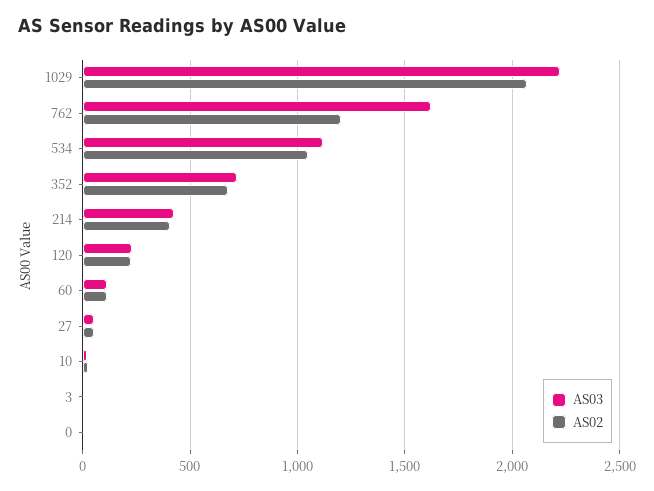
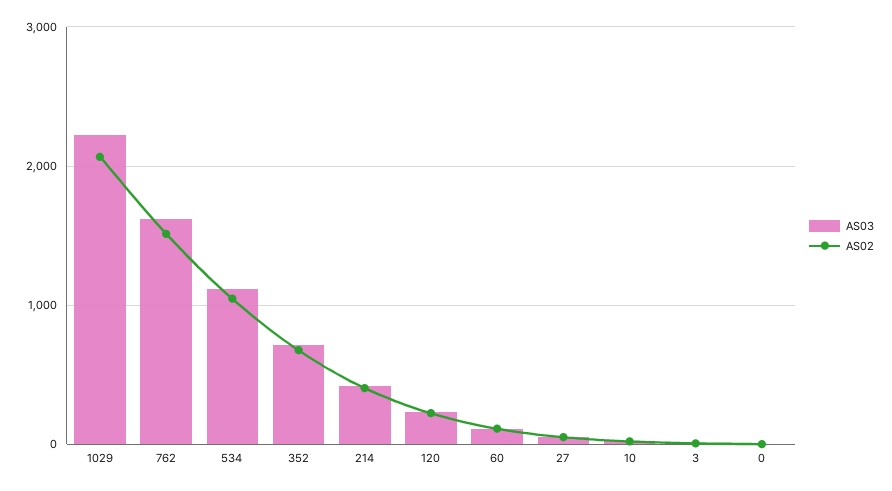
AS02, 762: 1200 -> 1500

